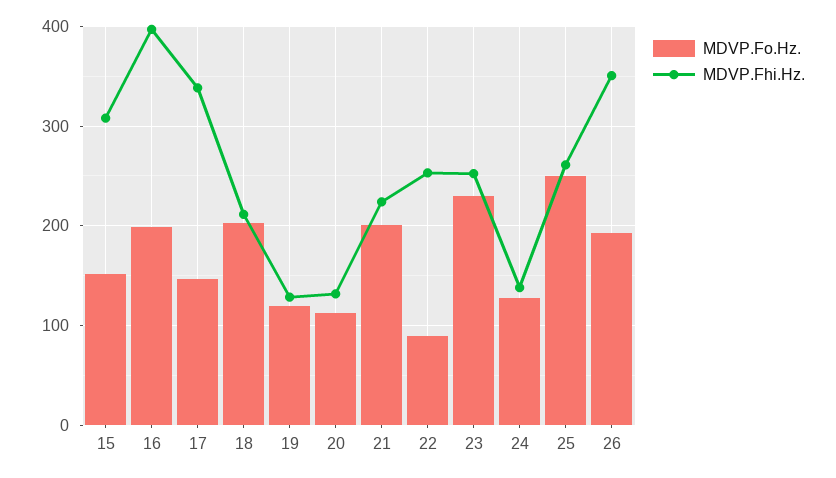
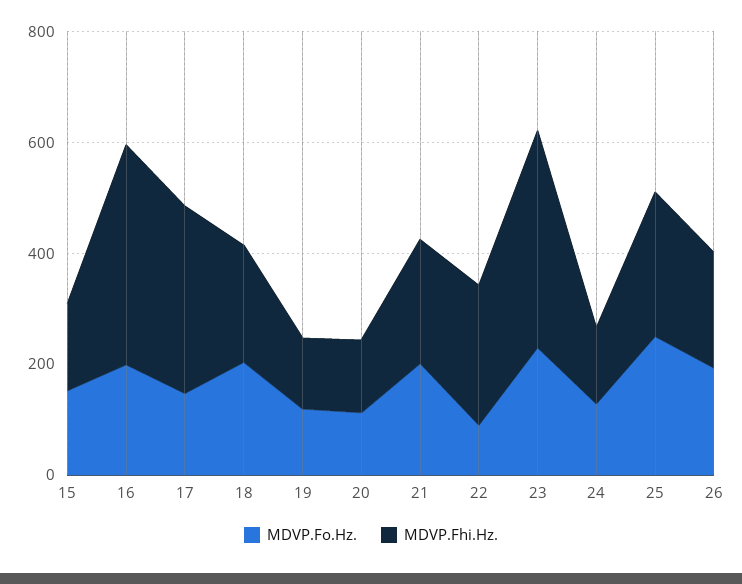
MDVP.Fhi.Hz., 15: 310 -> 150
MDVP.Fhi.Hz., 23: 250 -> 400
MDVP.Fhi.Hz., 26: 350 -> 200

